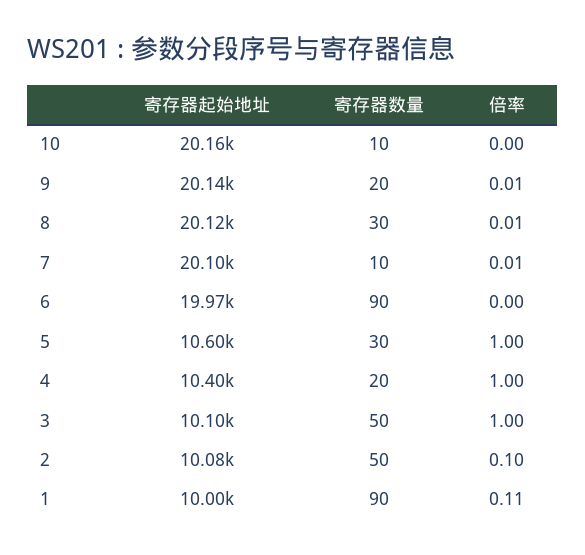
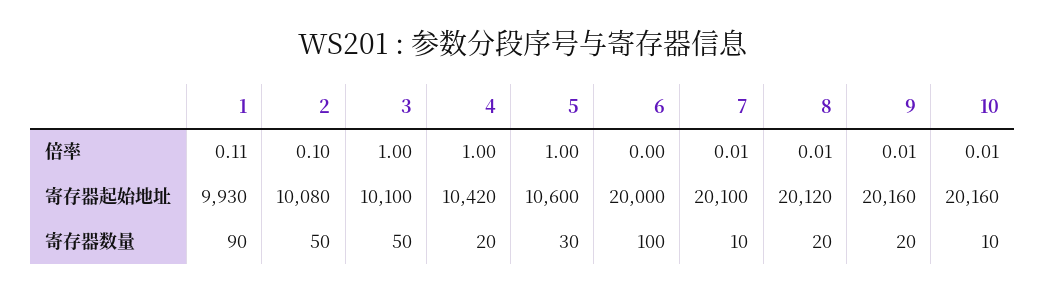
倍率, 10: 0 -> 0.01
寄存器起始地址, 9: 20140 -> 20160
寄存器数量, 8: 30 -> 20
寄存器起始地址, 6: 19970 -> 20000
寄存器数量, 6: 90 -> 100
寄存器起始地址, 4: 10400 -> 10420
寄存器起始地址, 1: 10000 -> 9930

